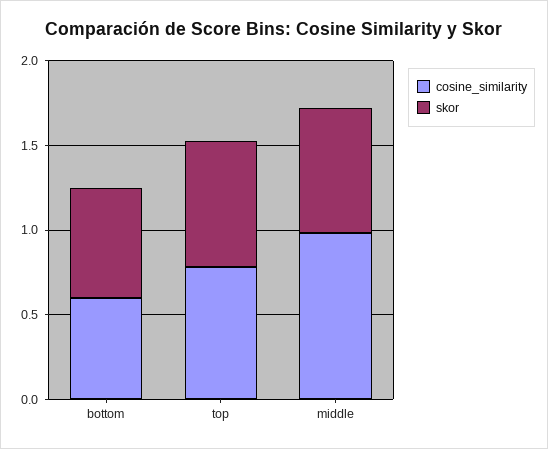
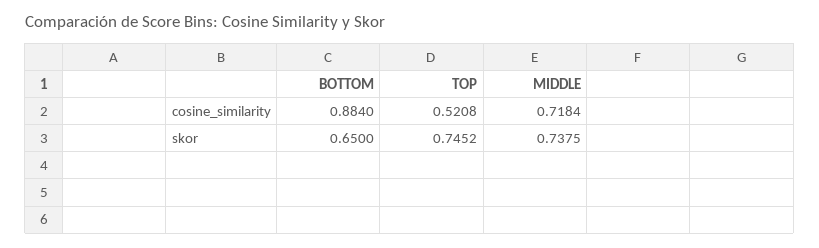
cosine_similarity, bottom: 0.6 -> 0.884
cosine_similarity, top: 0.8 -> 0.5208
cosine_similarity, middle: 1 -> 0.7184

